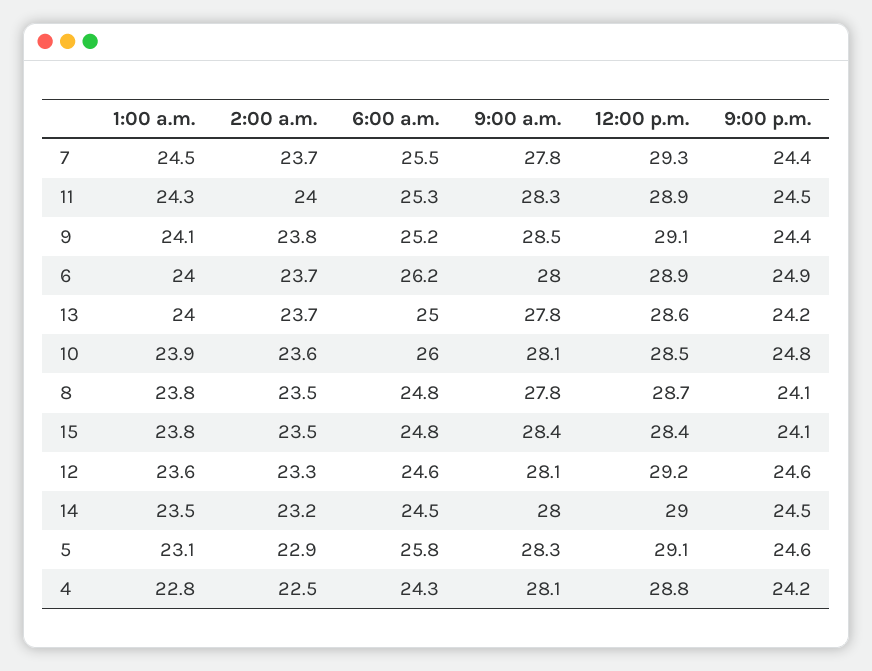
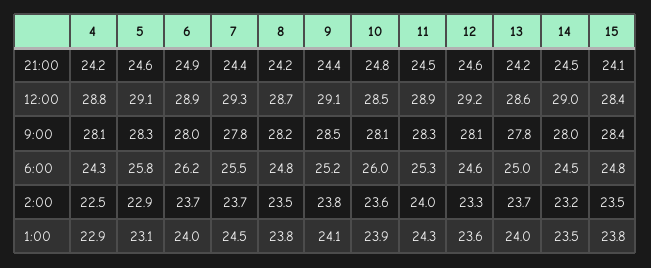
9:00 a.m., 8: 27.8 -> 28.2
9:00 p.m., 8: 24.1 -> 24.2
1:00 a.m., 4: 22.8 -> 22.9

